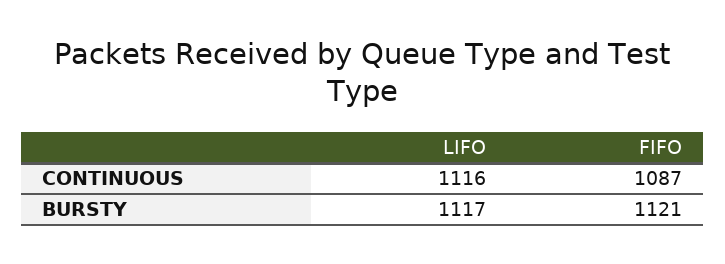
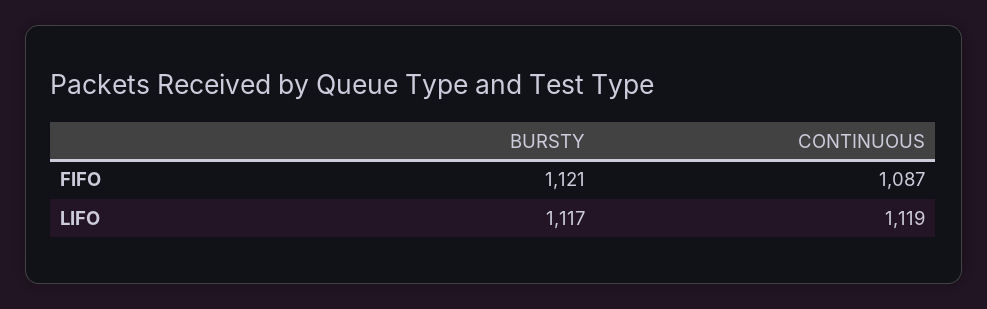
LIFO, CONTINUOUS: 1116 -> 1119

